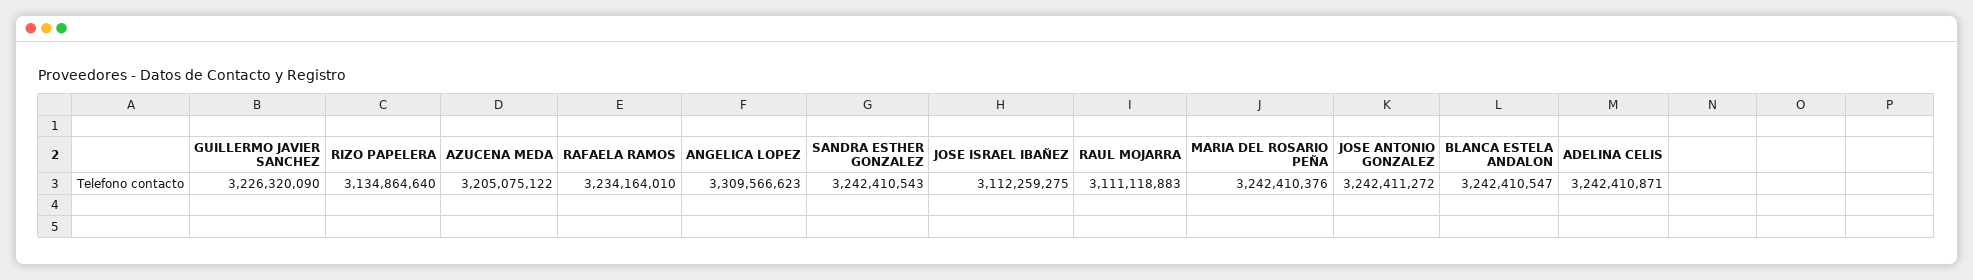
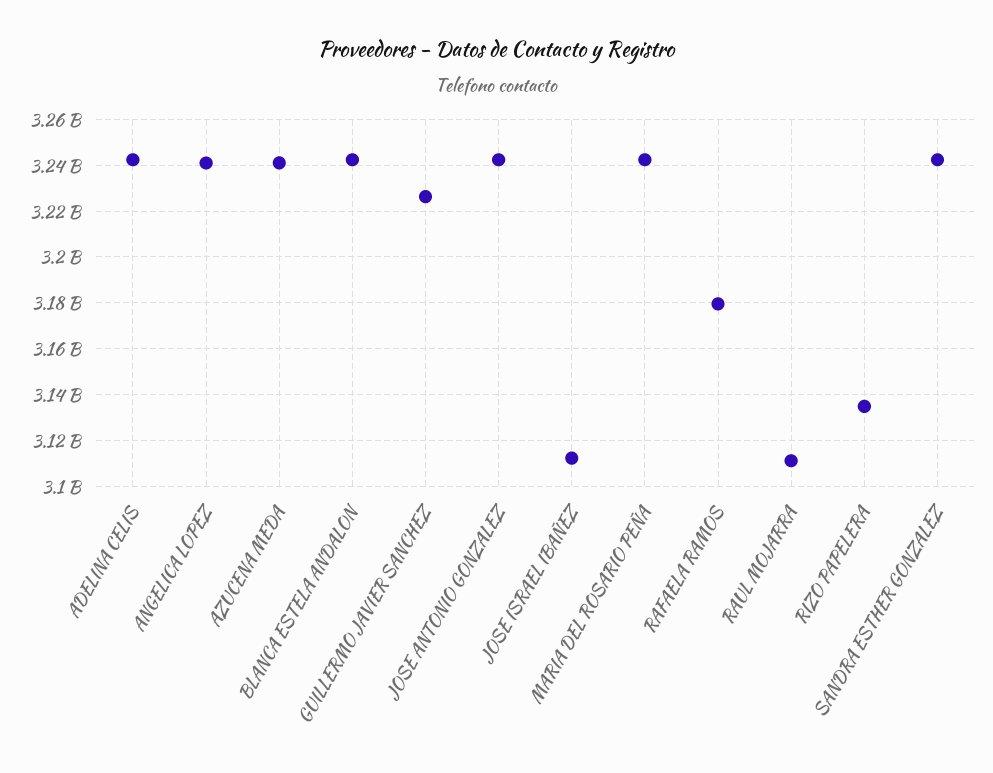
AZUCENA MEDA: 3205075122 -> 3240000000
RAFAELA RAMOS: 3234164010 -> 3180000000
ANGELICA LOPEZ: 3309566623 -> 3240000000

